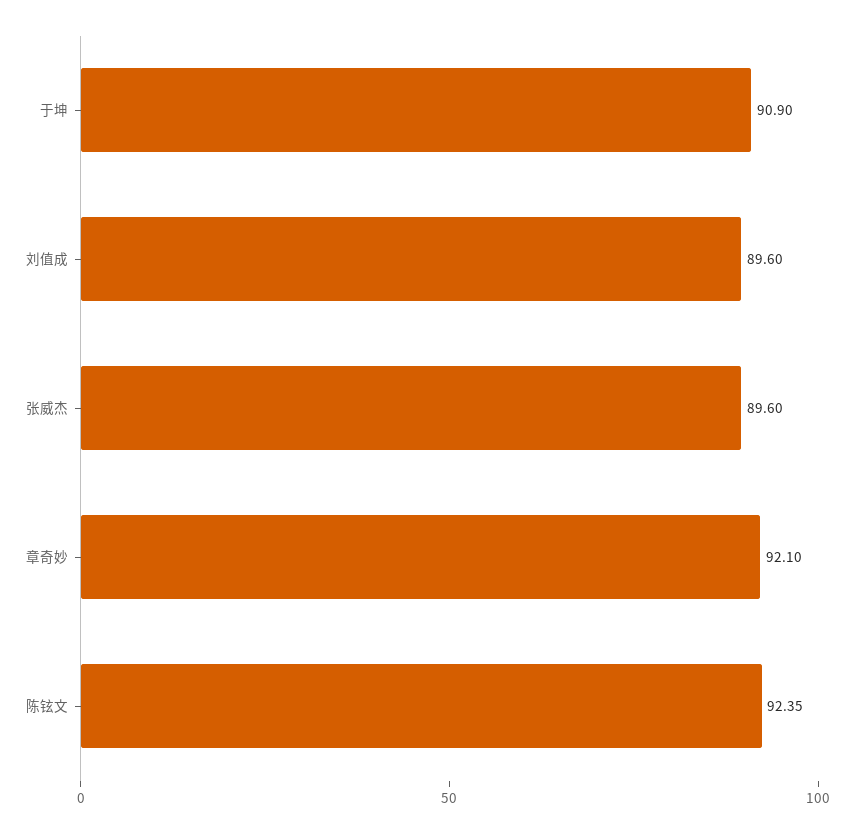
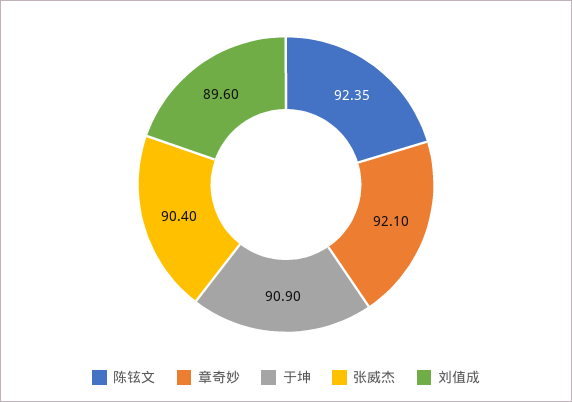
张威杰: 89.6 -> 90.4

